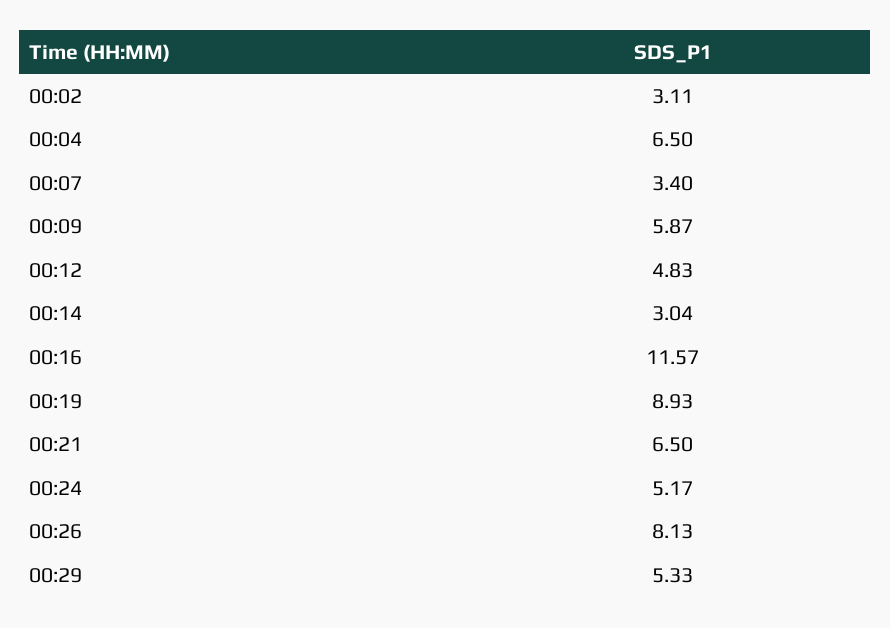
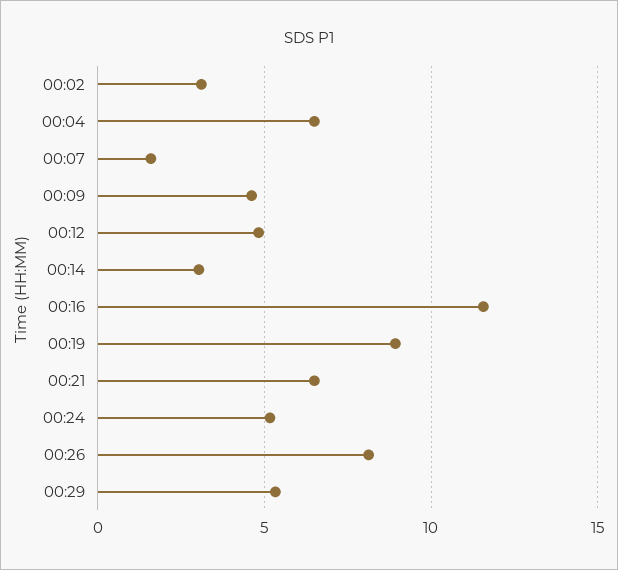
00:07: 3.4 -> 1.5
00:09: 5.87 -> 4.5

